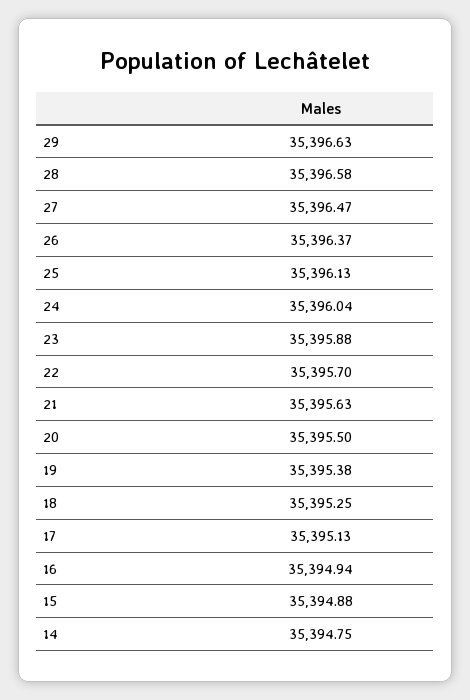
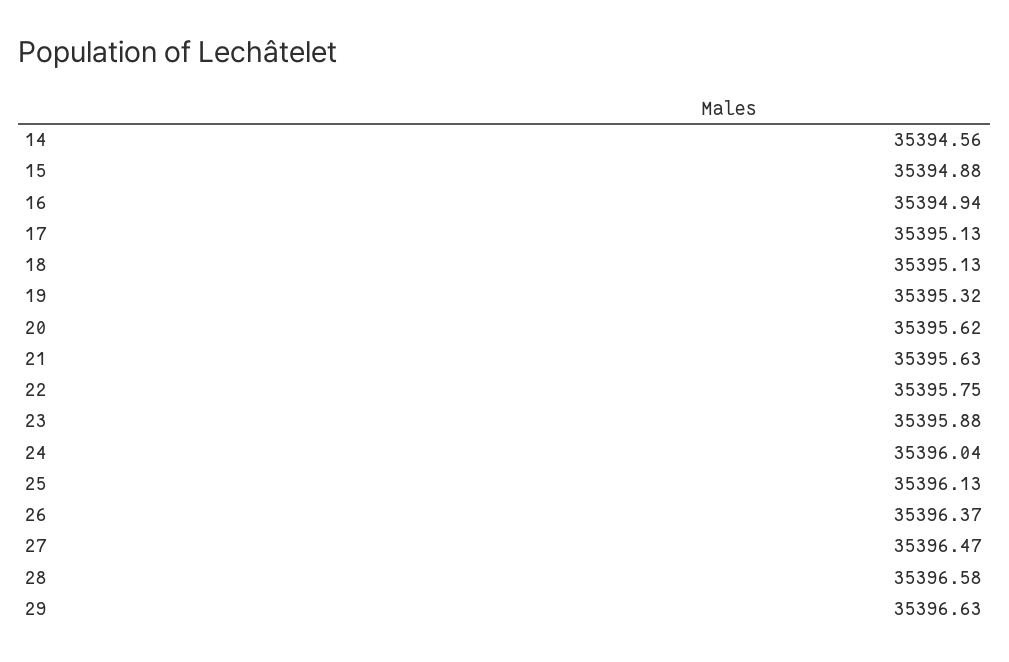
22: 35395.7 -> 35395.75
20: 35395.5 -> 35395.62
19: 35395.38 -> 35395.32
18: 35395.25 -> 35395.13
14: 35394.75 -> 35394.56

